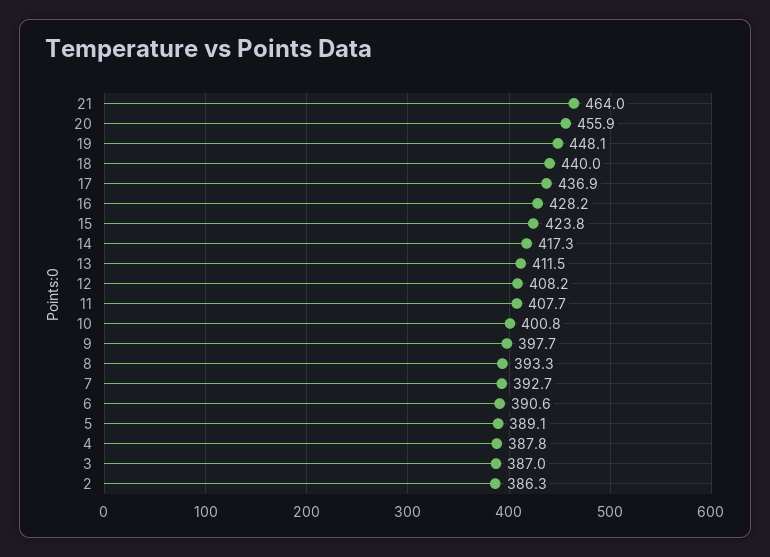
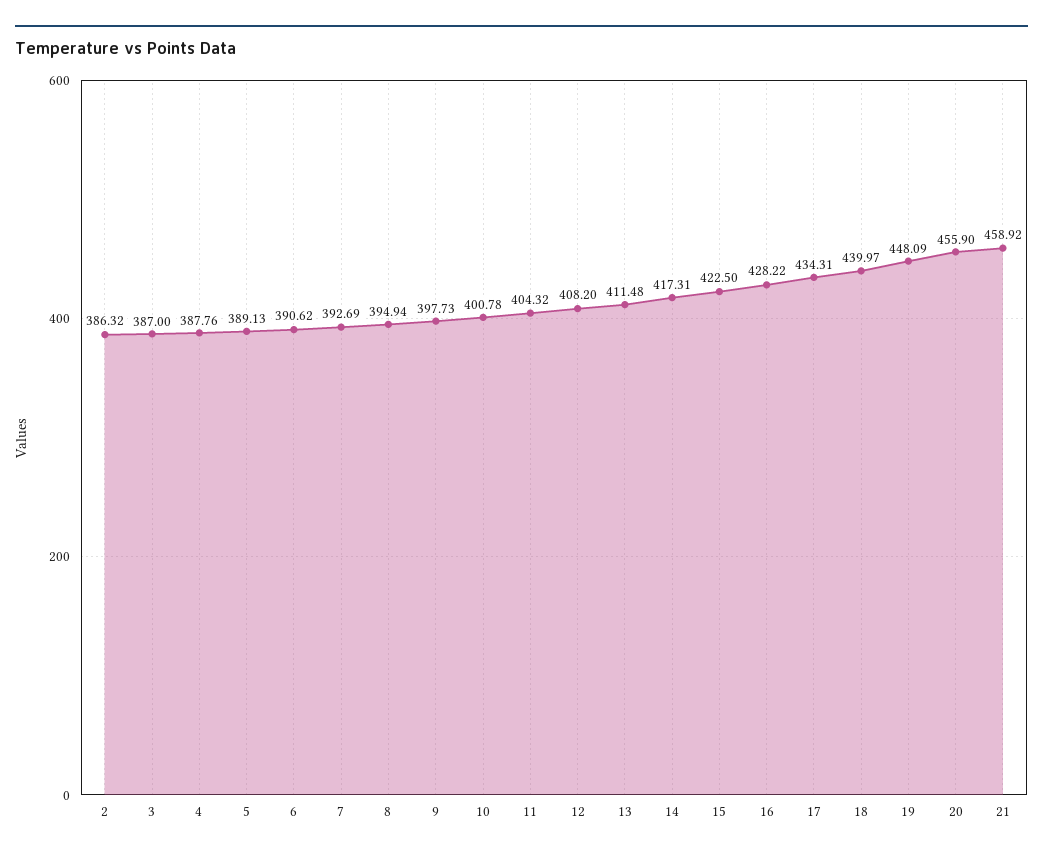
21: 464 -> 458.92
17: 436.9 -> 434.31
15: 423.8 -> 422.5
11: 407.7 -> 404.32
8: 393.3 -> 394.94

